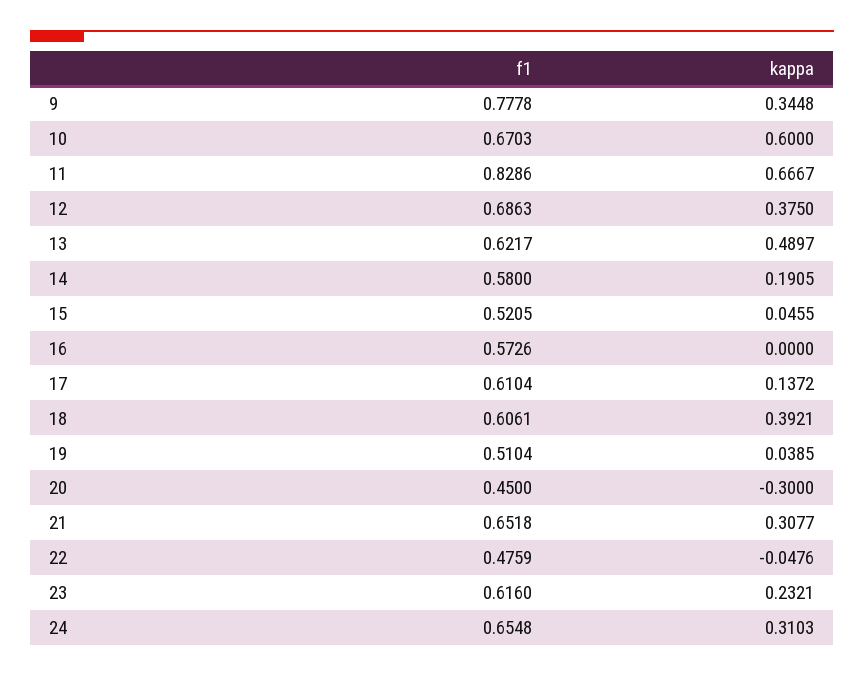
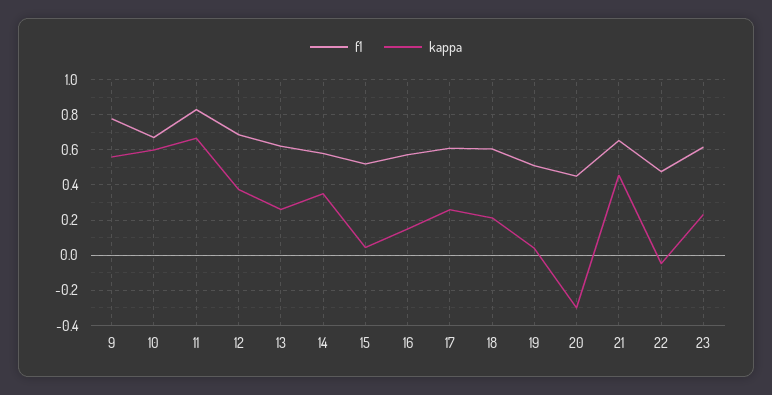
kappa, 9: 0.3448 -> 0.55
kappa, 13: 0.4897 -> 0.25
kappa, 14: 0.1905 -> 0.35
kappa, 16: 0 -> 0.15
kappa, 17: 0.1372 -> 0.25
kappa, 18: 0.3921 -> 0.2
kappa, 21: 0.3077 -> 0.45
f1, 24: 0.6548 -> none
kappa, 24: 0.3103 -> none

